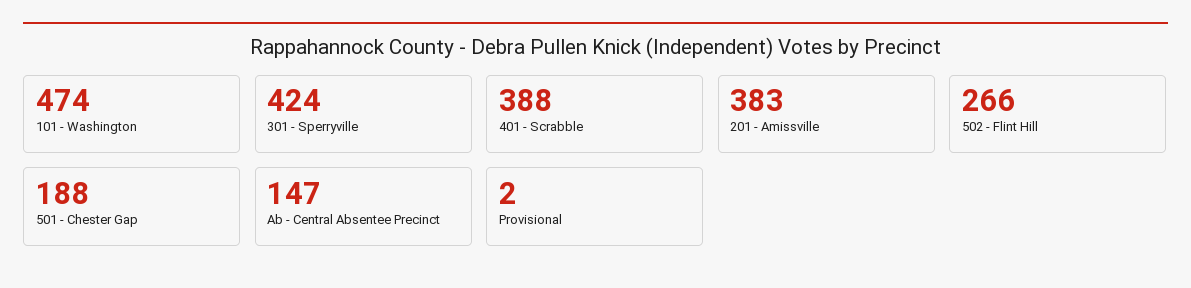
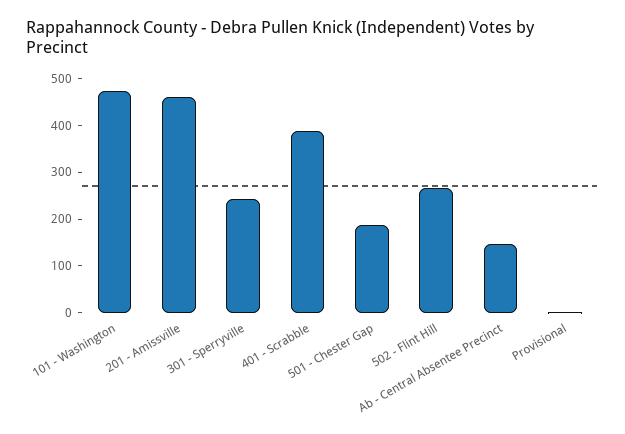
301 - Sperryville: 424 -> 240
201 - Amissville: 383 -> 460

